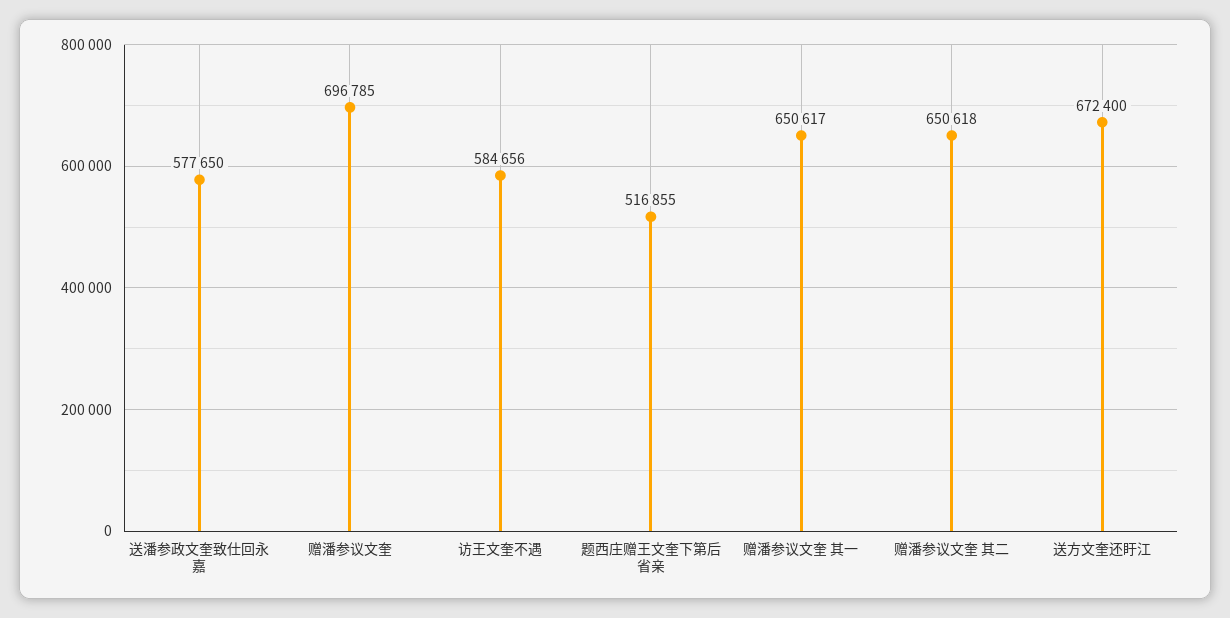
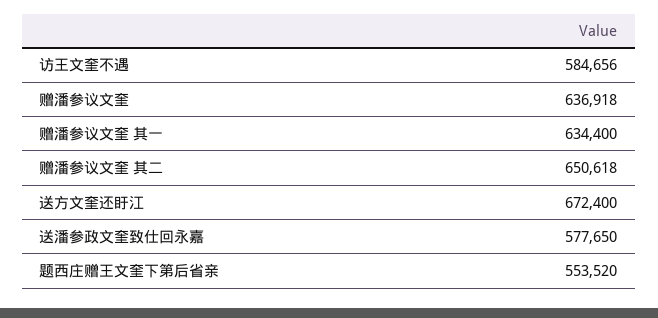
赠潘参议文奎: 696785 -> 636918
题西庄赠王文奎下第后省亲: 516855 -> 553520
赠潘参议文奎 其一: 650617 -> 634400

